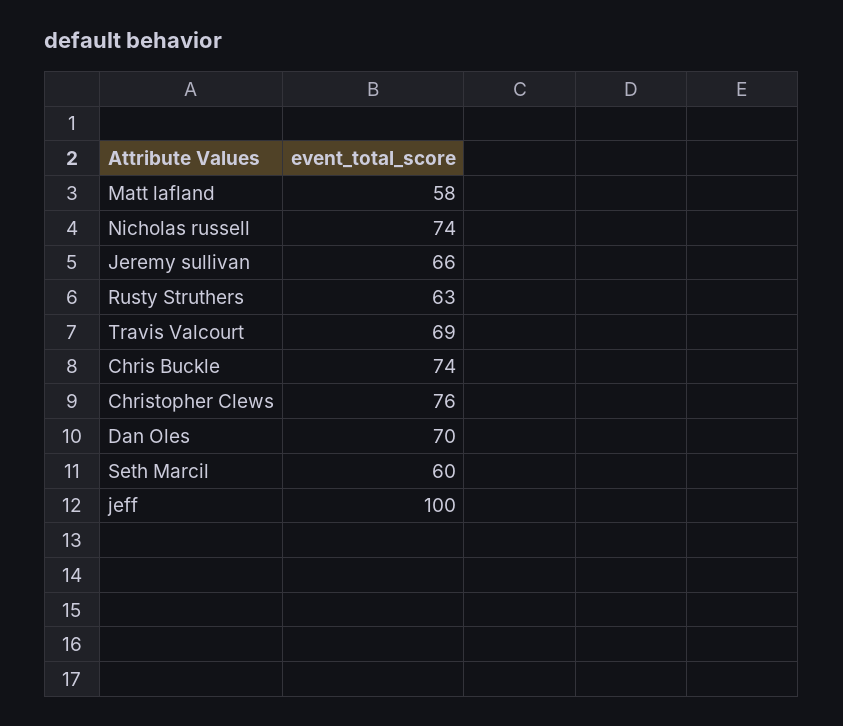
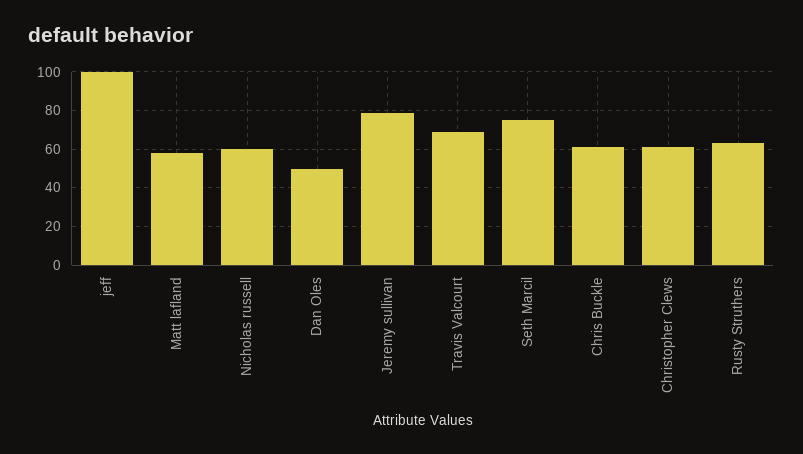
Nicholas russell: 74 -> 60
Jeremy sullivan: 66 -> 80
Chris Buckle: 74 -> 60
Christopher Clews: 76 -> 60
Dan Oles: 70 -> 50
Seth Marcil: 60 -> 75

